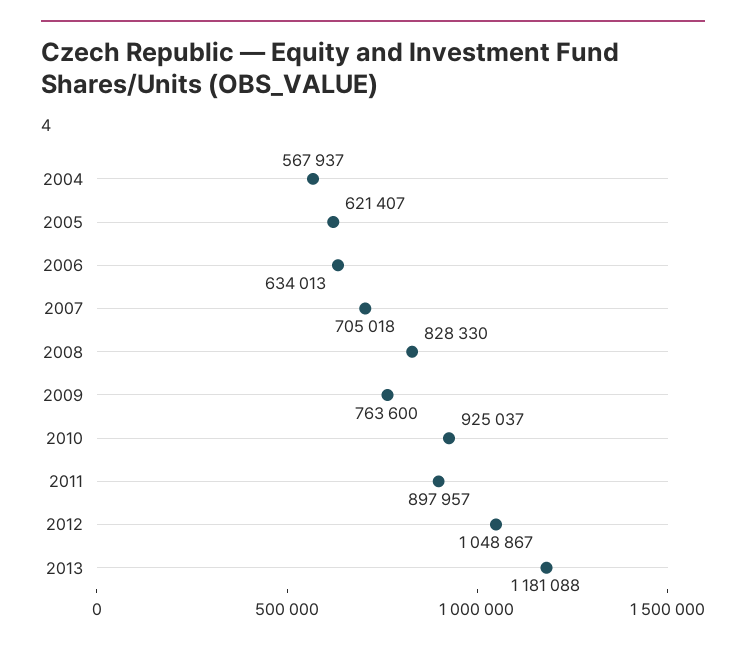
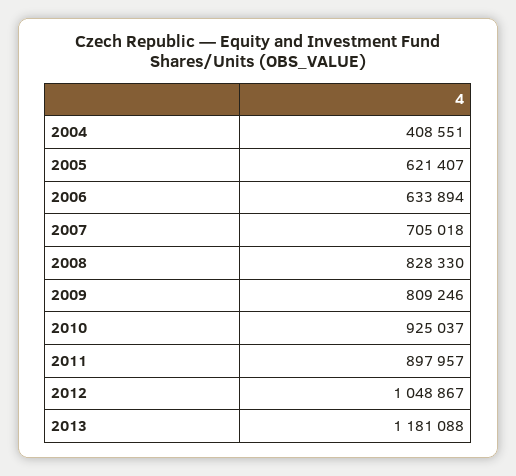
2004: 567937 -> 408551
2006: 634013 -> 633894
2009: 763600 -> 809246

